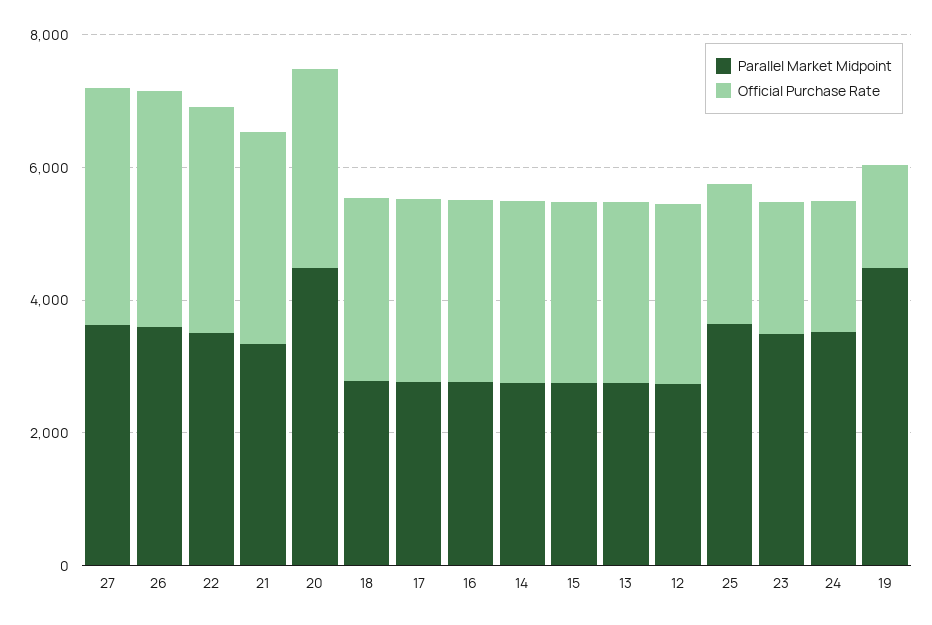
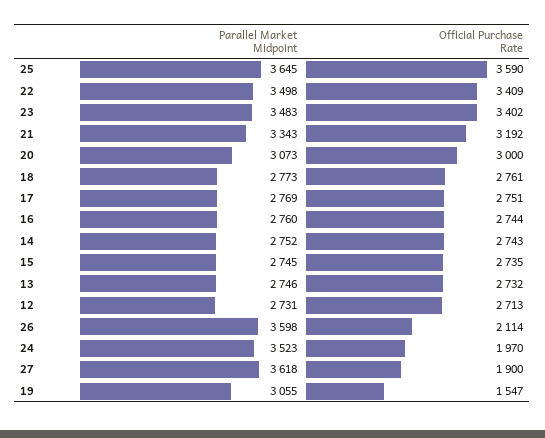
Official Purchase Rate, 27: 3500 -> 1900
Official Purchase Rate, 26: 3500 -> 2114
Parallel Market Midpoint, 20: 4500 -> 3073
Official Purchase Rate, 25: 2000 -> 3590
Official Purchase Rate, 23: 2000 -> 3402
Parallel Market Midpoint, 19: 4500 -> 3055

